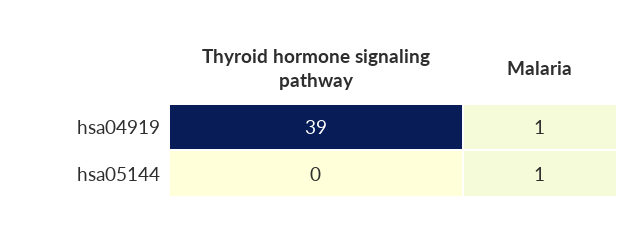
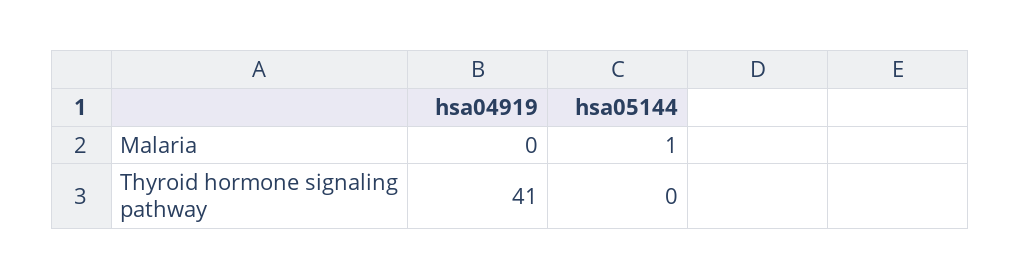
Thyroid hormone signaling pathway, hsa04919: 39 -> 41
Malaria, hsa04919: 1 -> 0

